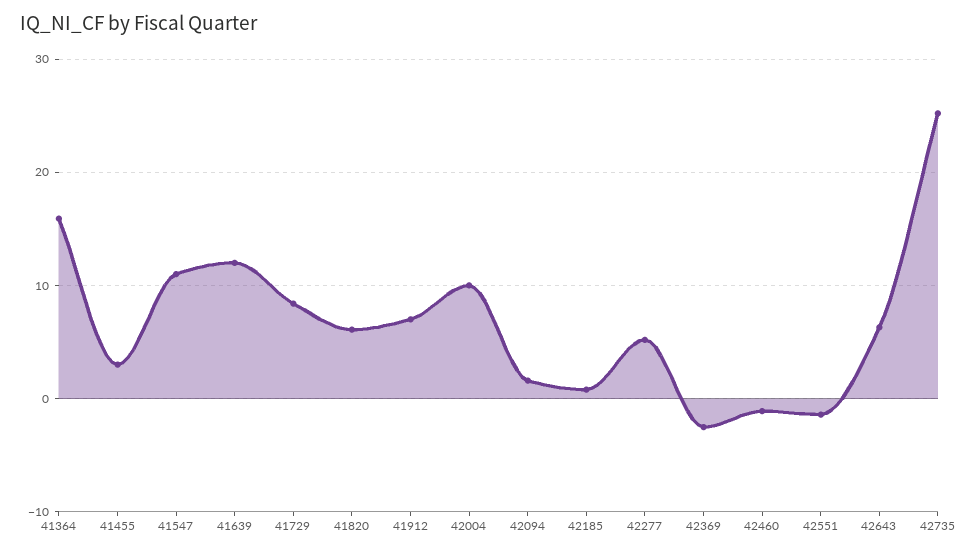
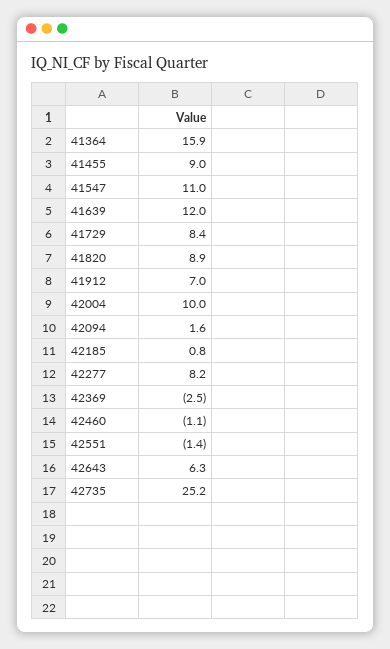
41455: 3 -> 9
41820: 6 -> 8.9
42277: 5 -> 8.2

